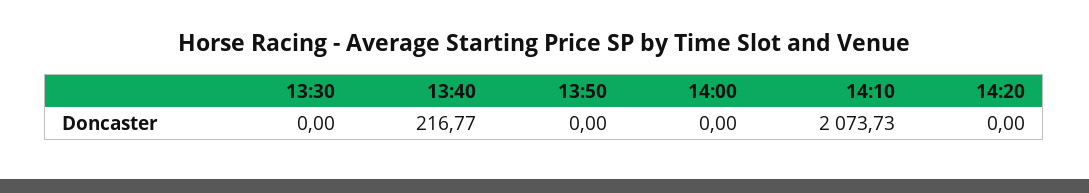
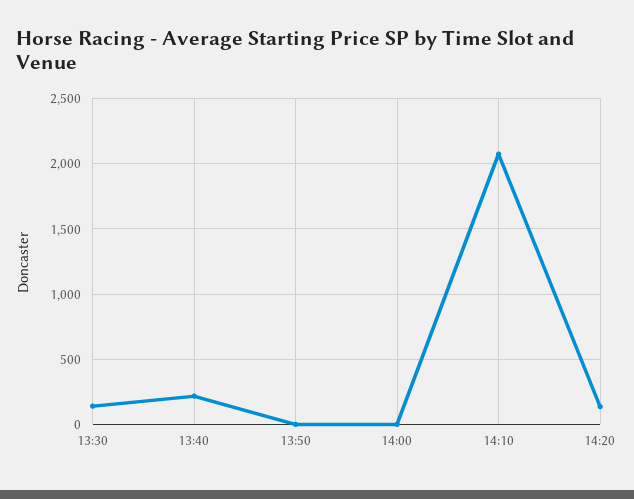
13:30: 0 -> 150
14:20: 0 -> 150

